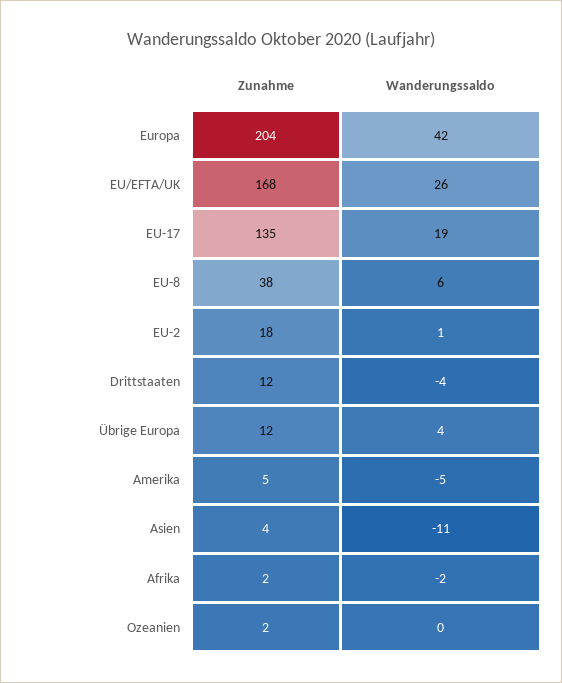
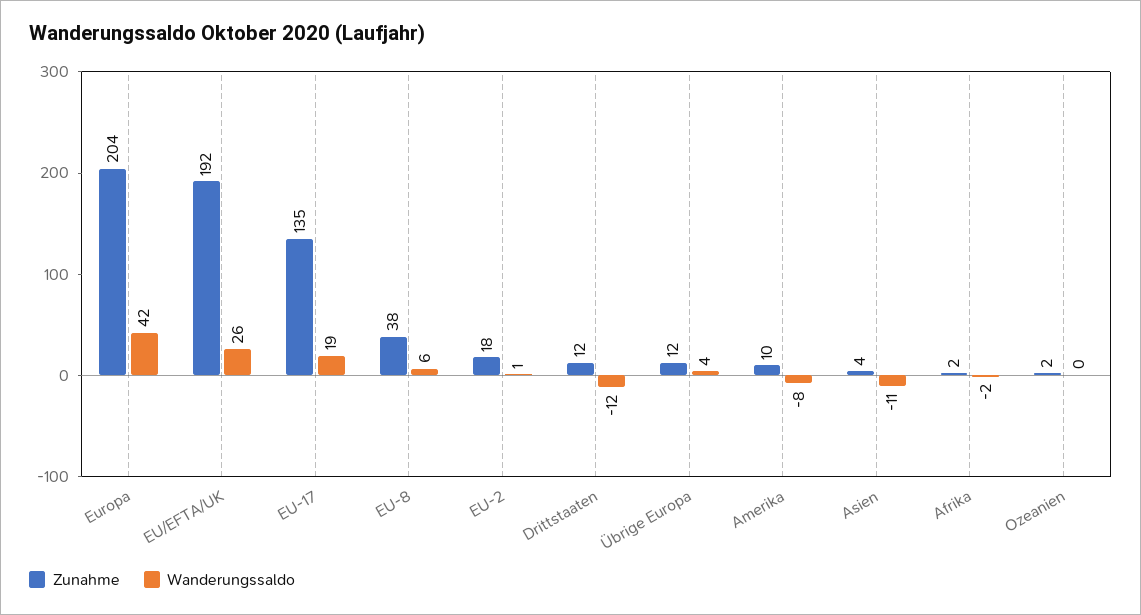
Zunahme, EU/EFTA/UK: 168 -> 192
Wanderungssaldo, Drittstaaten: -4 -> -12
Zunahme, Amerika: 5 -> 10
Wanderungssaldo, Amerika: -5 -> -8

